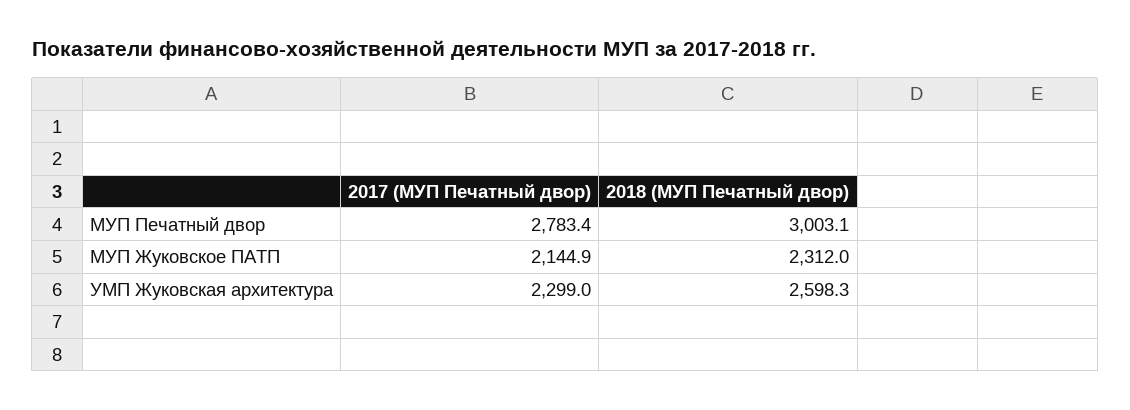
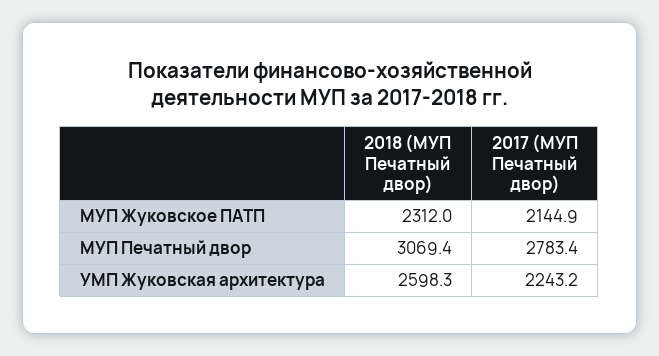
2018 (МУП Печатный двор), МУП Печатный двор: 3003.1 -> 3069.4
2017 (МУП Печатный двор), УМП Жуковская архитектура: 2299 -> 2243.2

